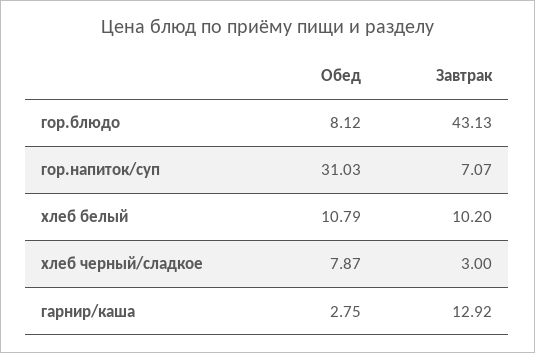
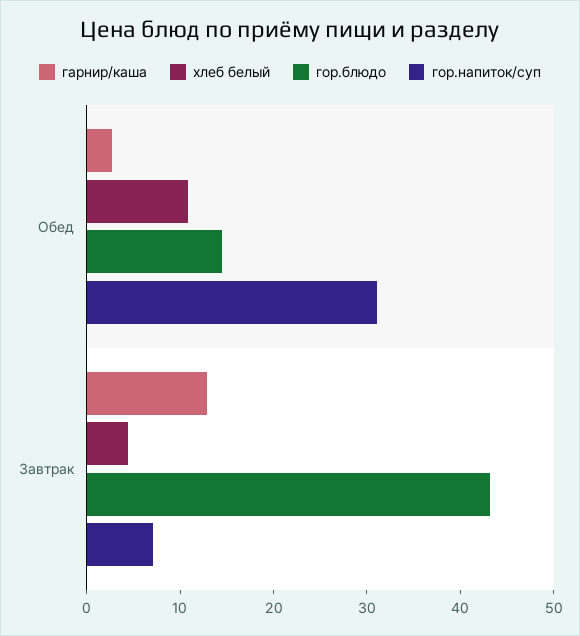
гор.блюдо, Обед: 8.12 -> 14
хлеб белый, Завтрак: 10.2 -> 4
хлеб черный/сладкое, Обед: 7.87 -> none
хлеб черный/сладкое, Завтрак: 3 -> none

